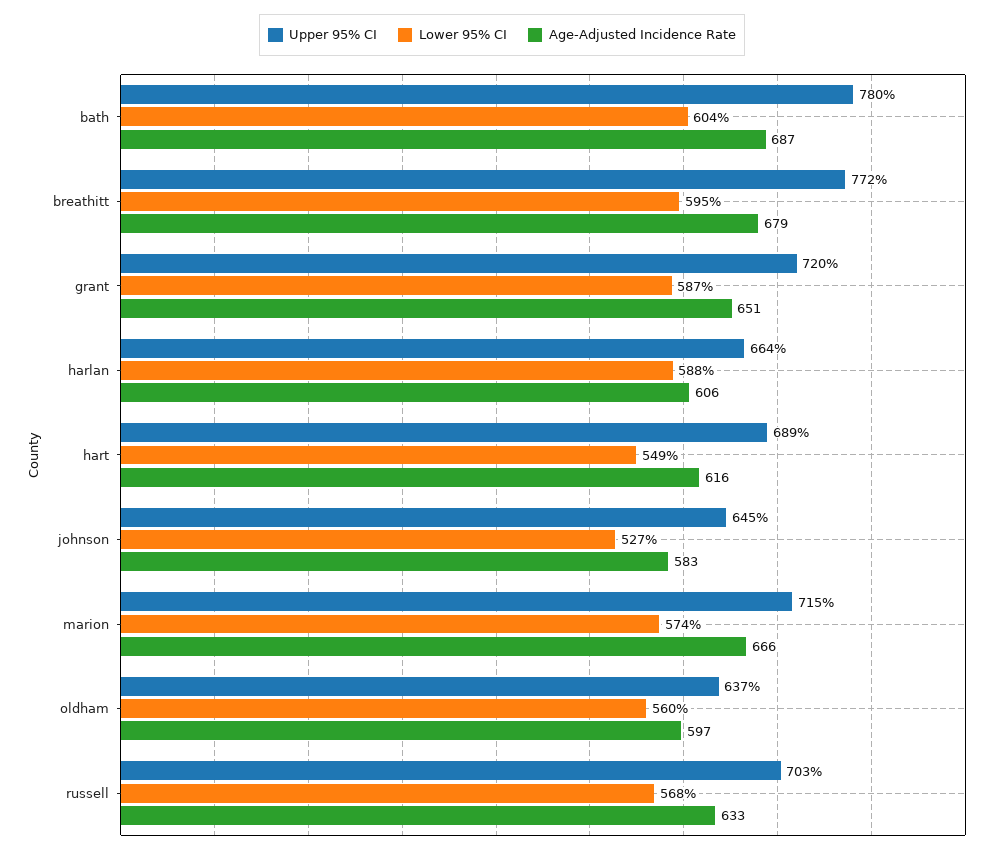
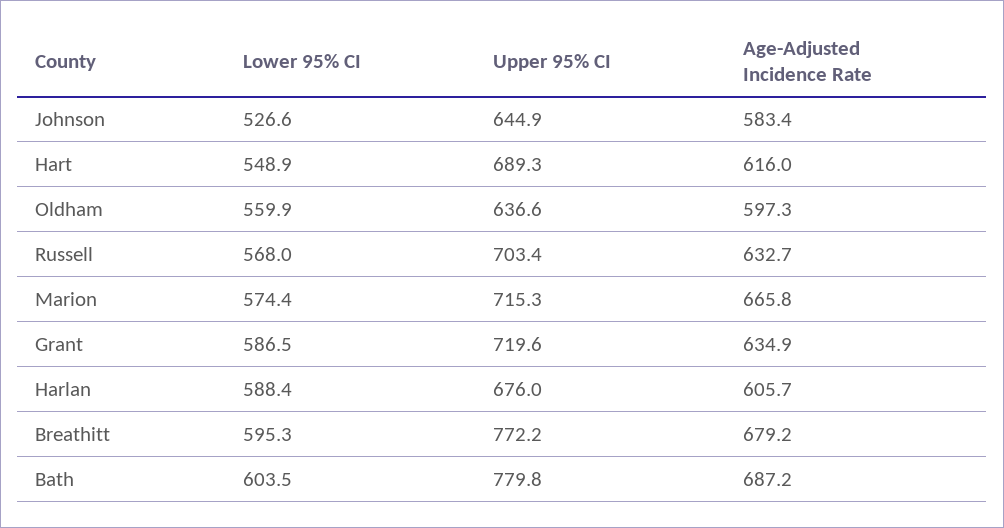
Age-Adjusted Incidence Rate, grant: 651 -> 634.9
Upper 95% CI, harlan: 664 -> 676

